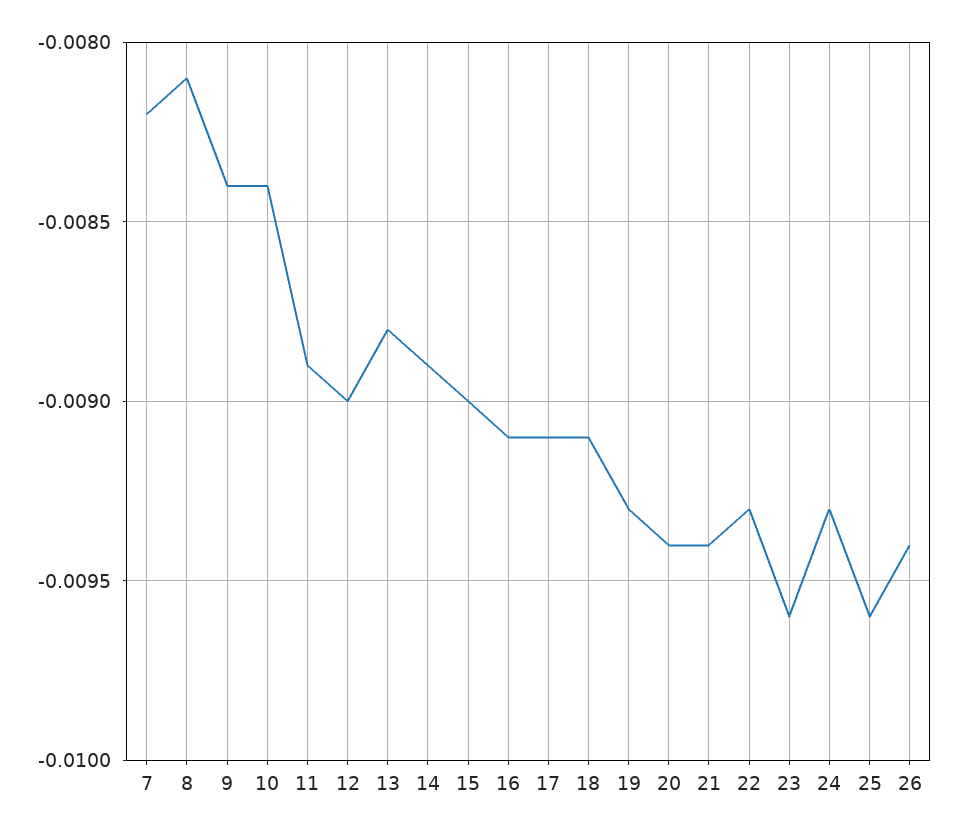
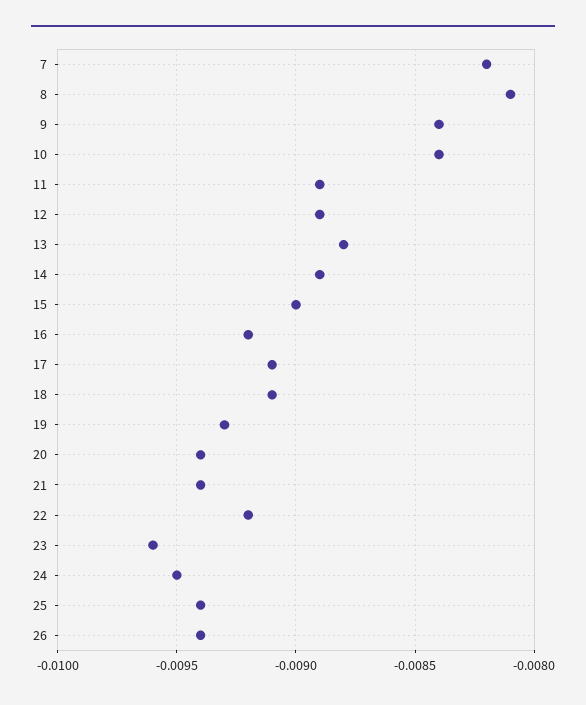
12: -0.009 -> -0.0089
16: -0.0091 -> -0.0092
22: -0.0093 -> -0.0092
24: -0.0093 -> -0.0095
25: -0.0096 -> -0.0094

